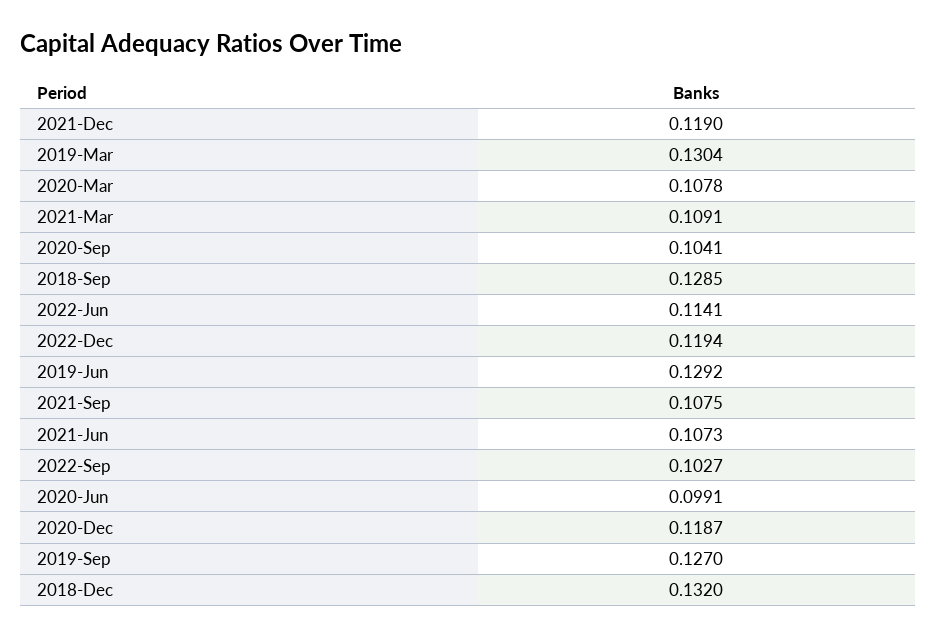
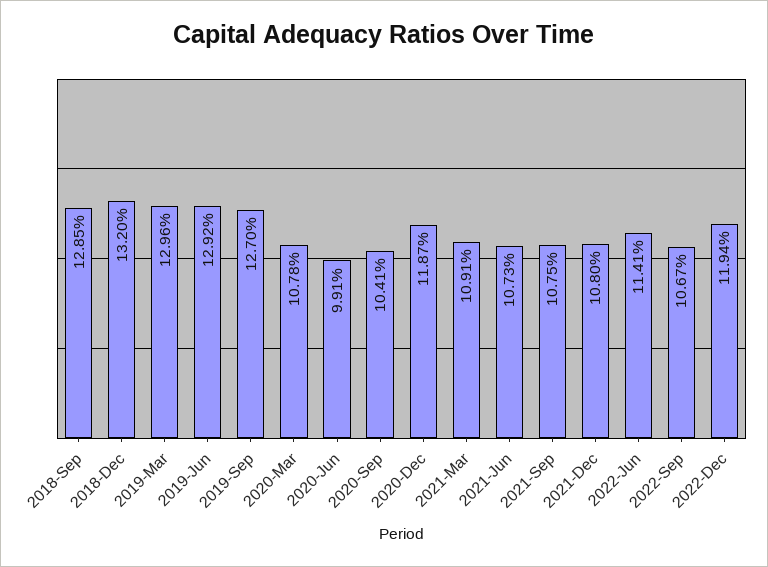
2021-Dec: 0.119 -> 0.108
2019-Mar: 0.1304 -> 0.1296
2022-Sep: 0.1027 -> 0.1067

